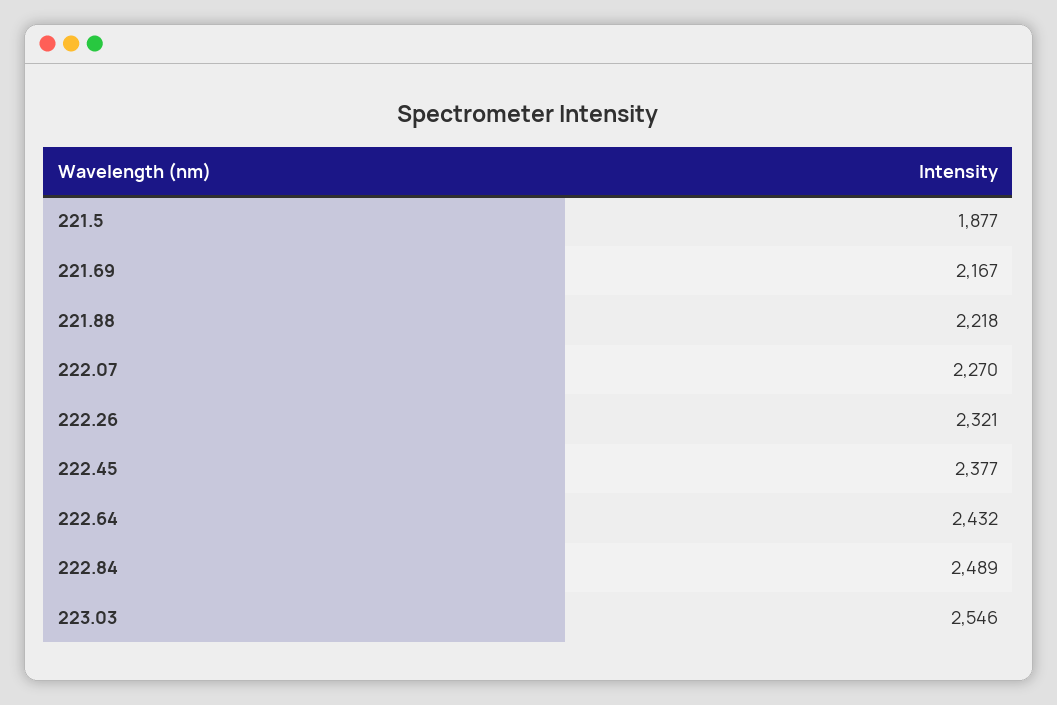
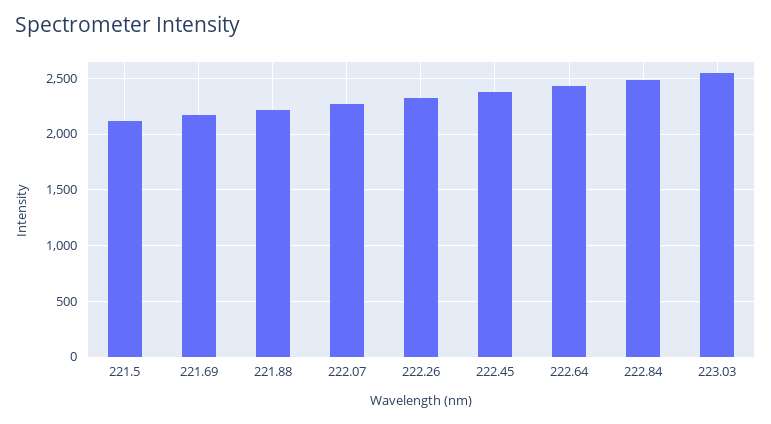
221.5: 1877 -> 2100

